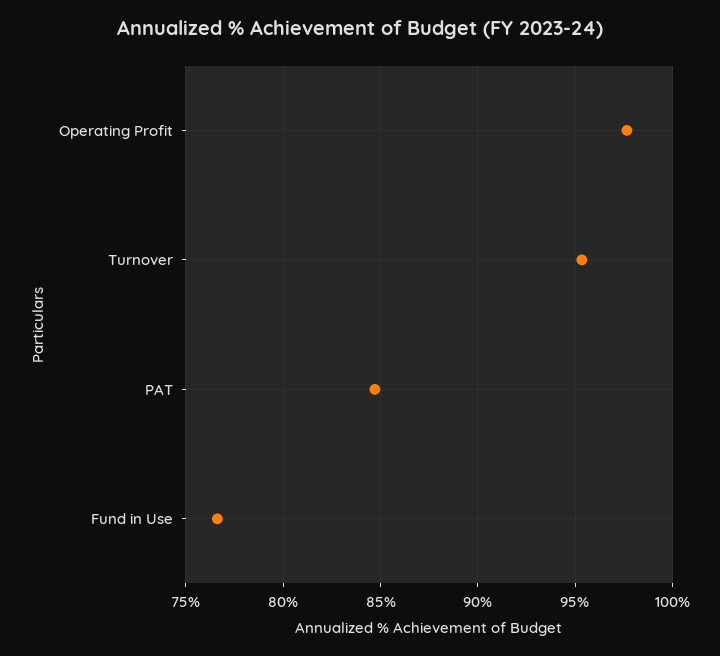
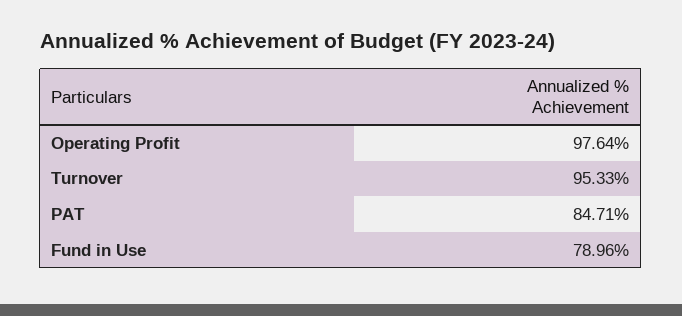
Fund in Use: 76.5 -> 78.96

